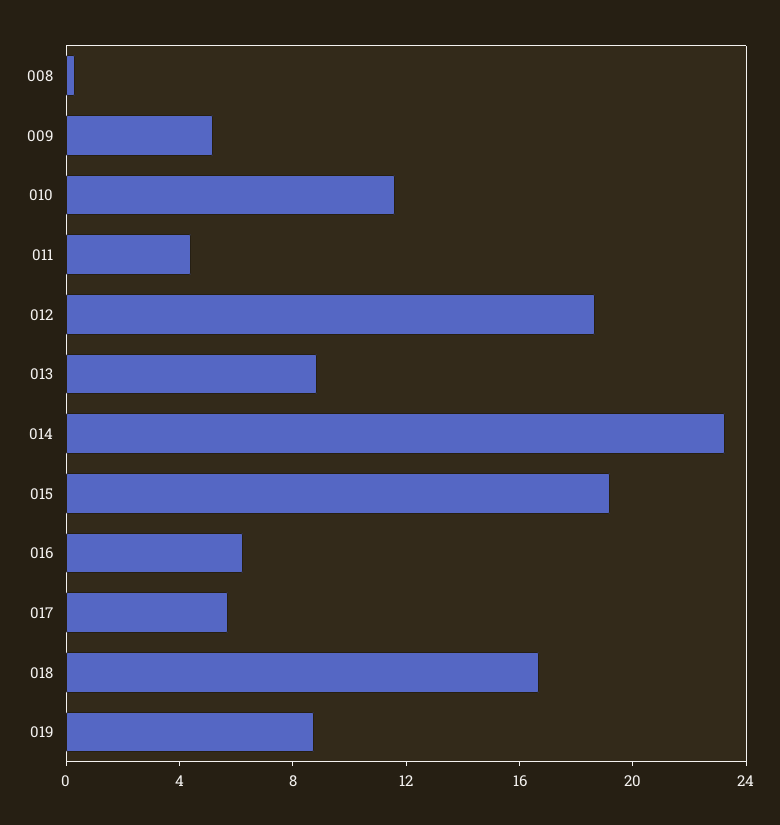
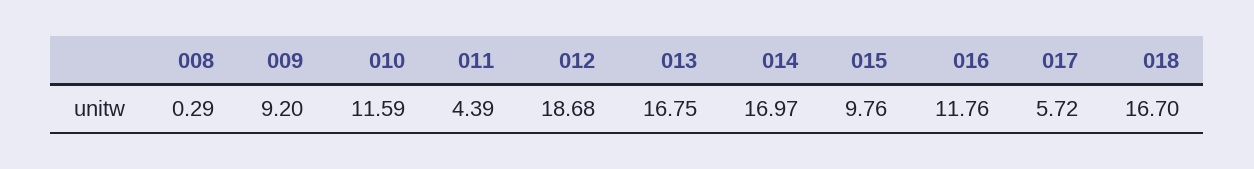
009: 5 -> 9.2
013: 9 -> 16.75
014: 23 -> 16.97
015: 19 -> 9.76
016: 6 -> 11.76
019: 9 -> none

